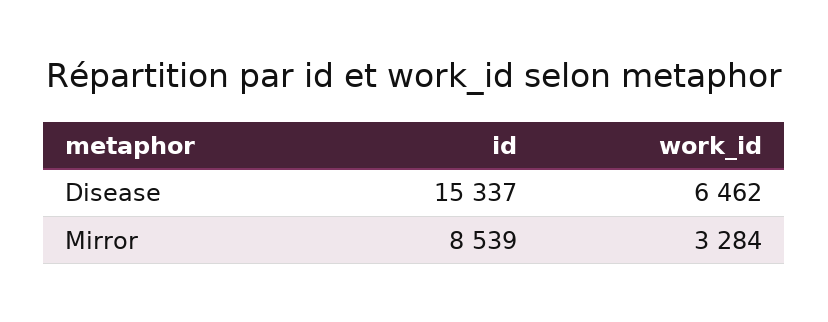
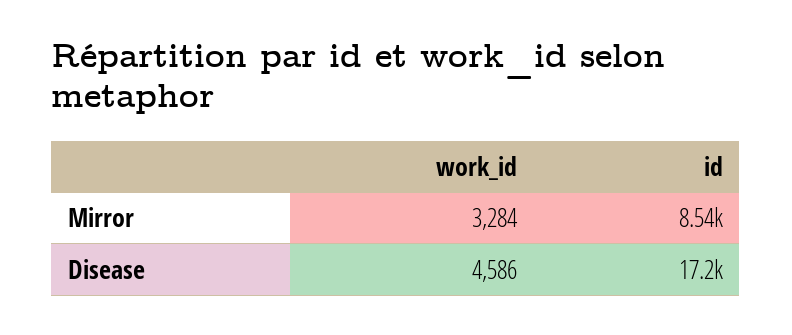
id, Disease: 15337 -> 17200
work_id, Disease: 6462 -> 4586

